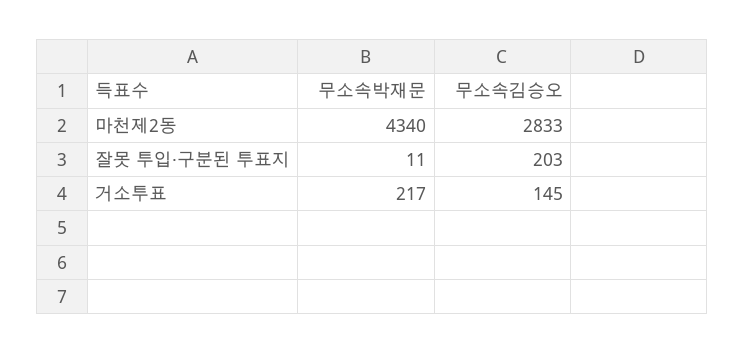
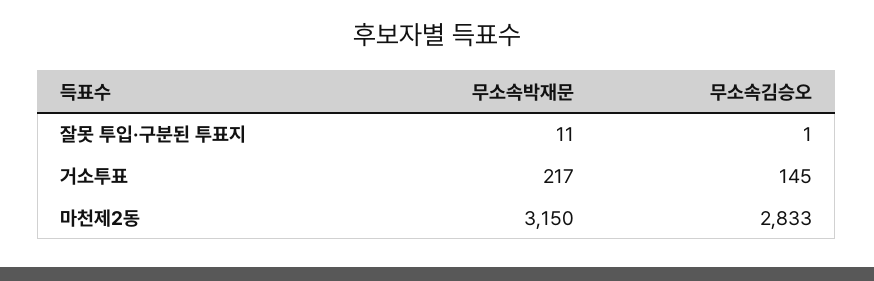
무소속박재문, 마천제2동: 4340 -> 3150
무소속김승오, 잘못 투입·구분된 투표지: 203 -> 1

